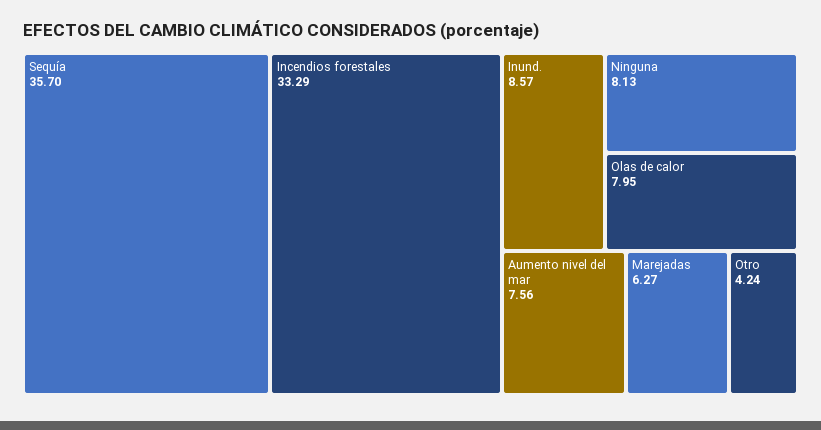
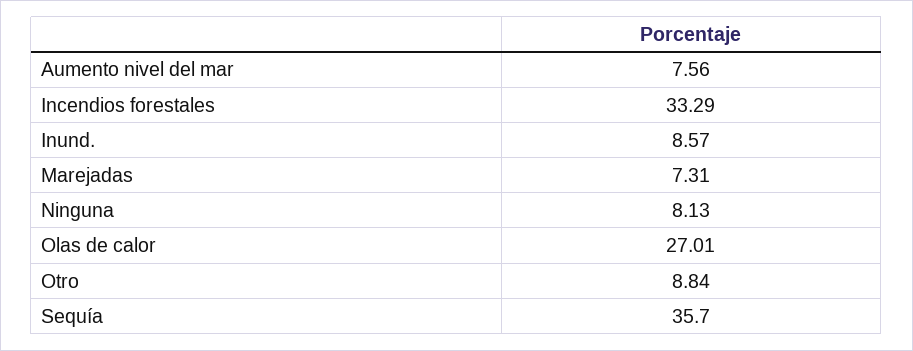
Olas de calor: 7.95 -> 27.01
Marejadas: 6.27 -> 7.31
Otro: 4.24 -> 8.84

